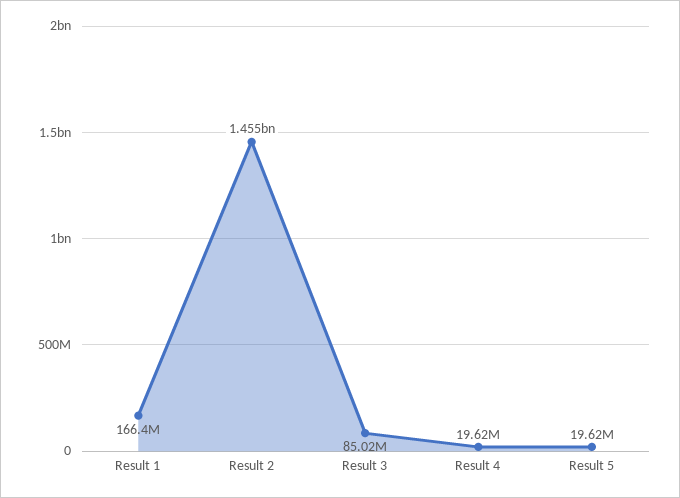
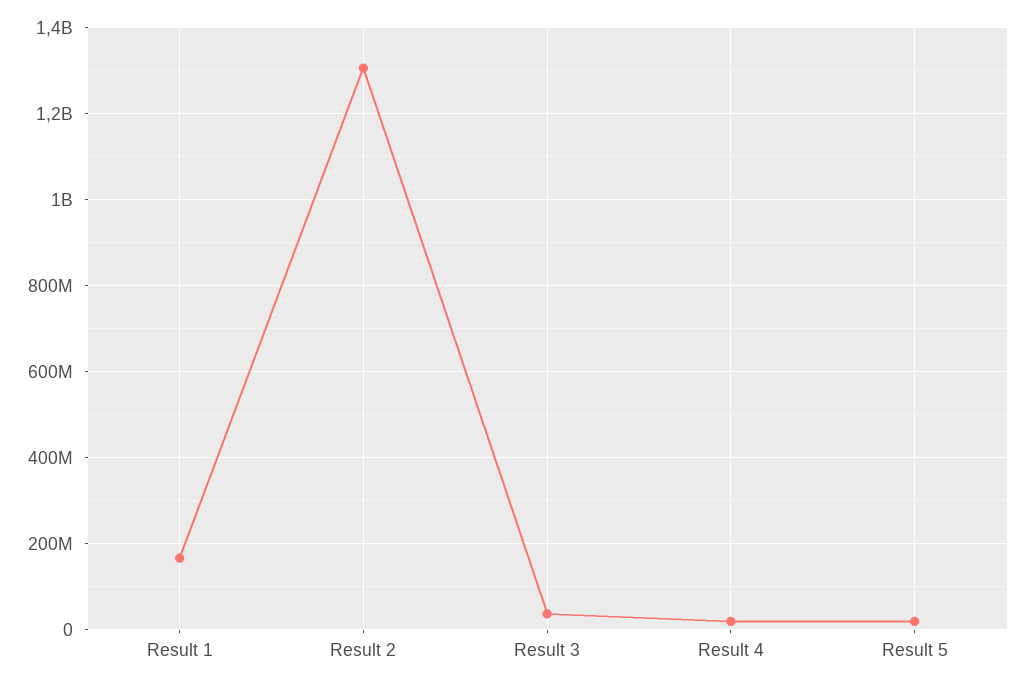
Result 2: 1455000000 -> 1300000000
Result 3: 85020000 -> 40000000

